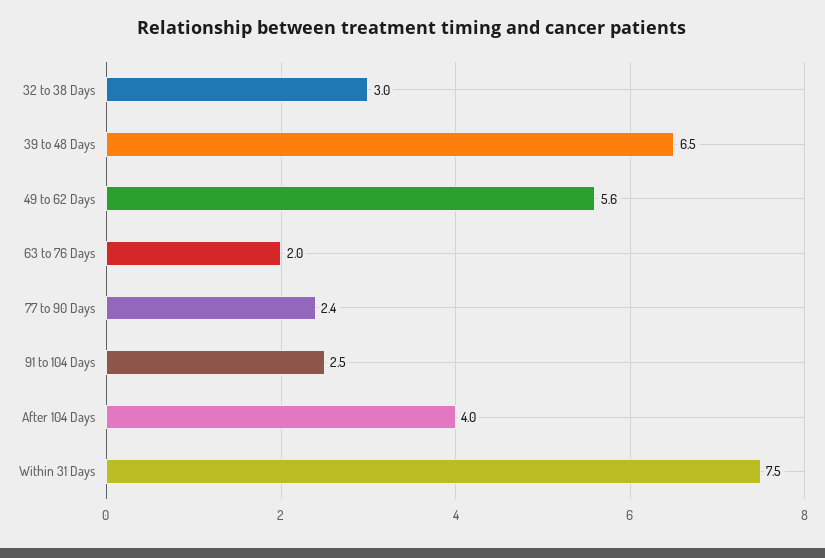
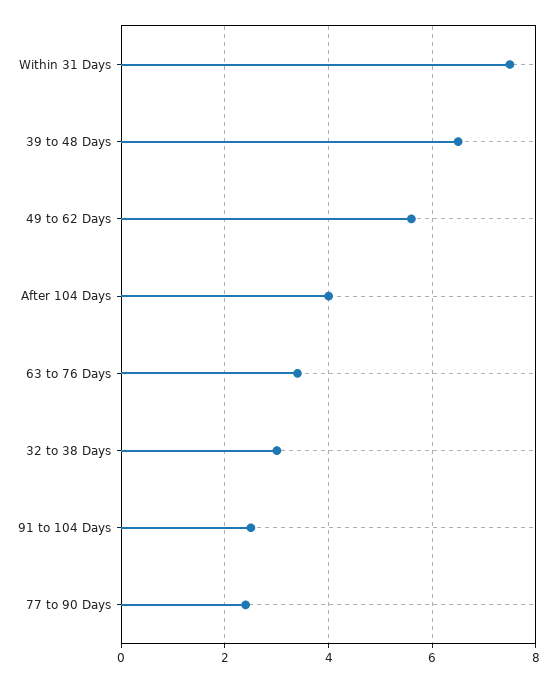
63 to 76 Days: 2 -> 3.5

